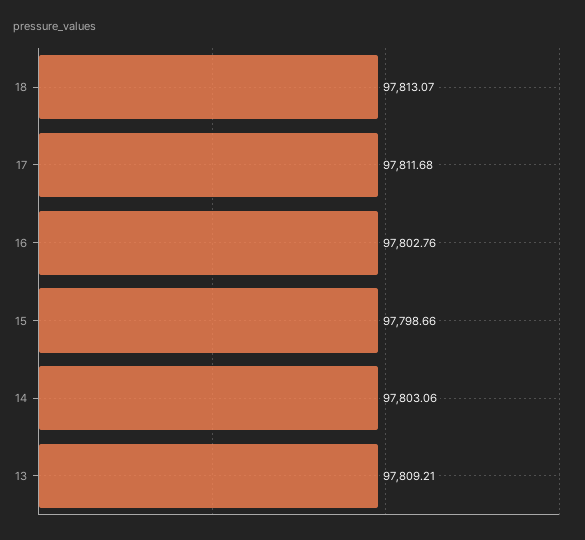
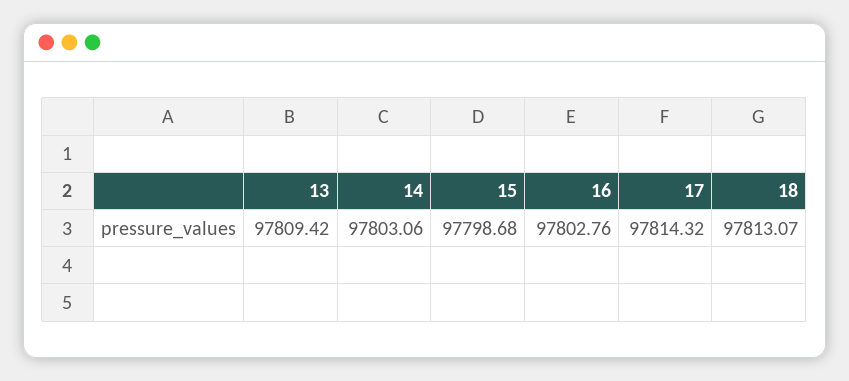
17: 97811.68 -> 97814.32
15: 97798.66 -> 97798.68
13: 97809.21 -> 97809.42

